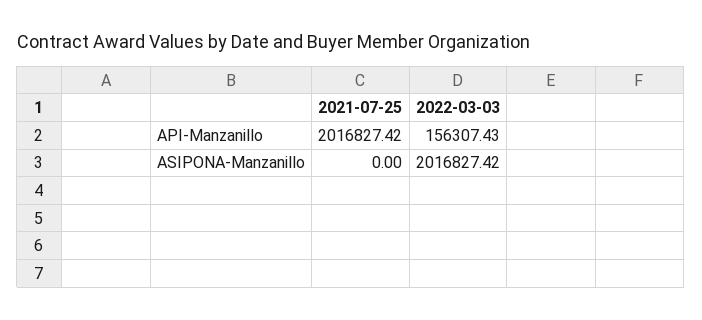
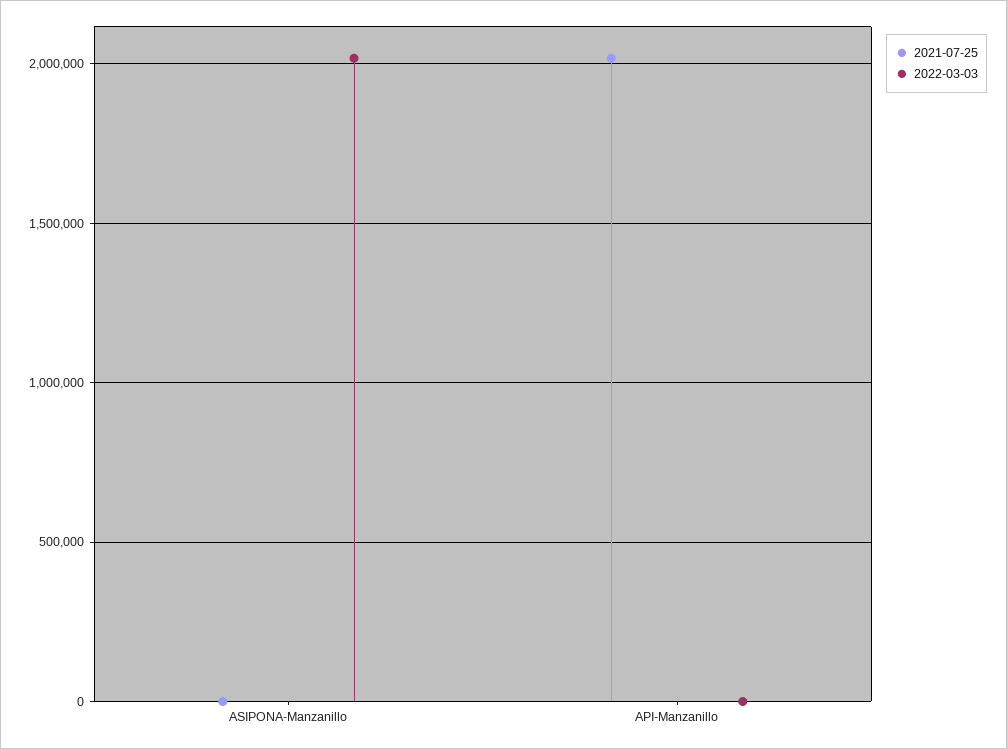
2022-03-03, API-Manzanillo: 156307.43 -> 0

